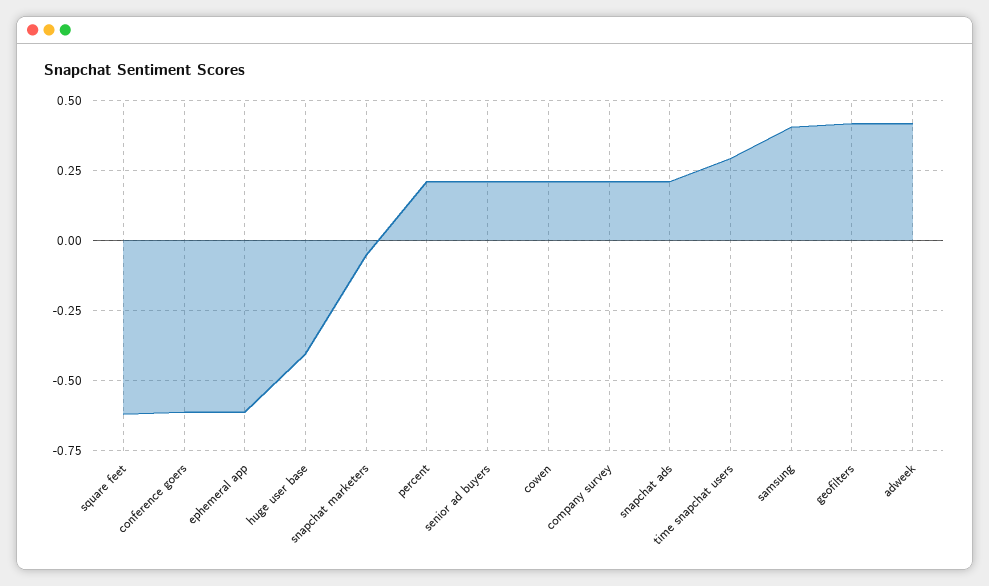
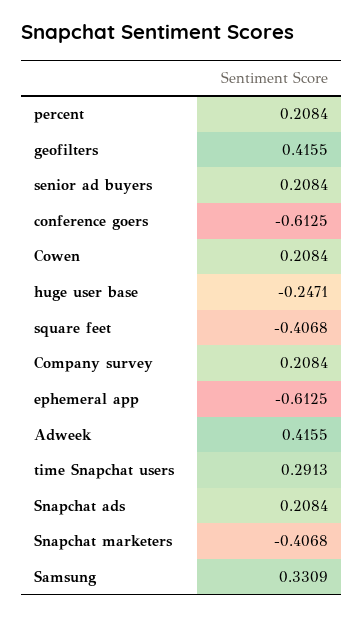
square feet: -0.625 -> -0.4068
huge user base: -0.4 -> -0.2471
snapchat marketers: -0.05 -> -0.4068
samsung: 0.4 -> 0.3309

